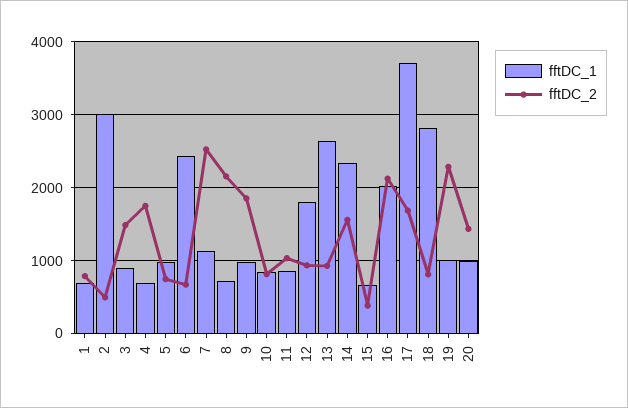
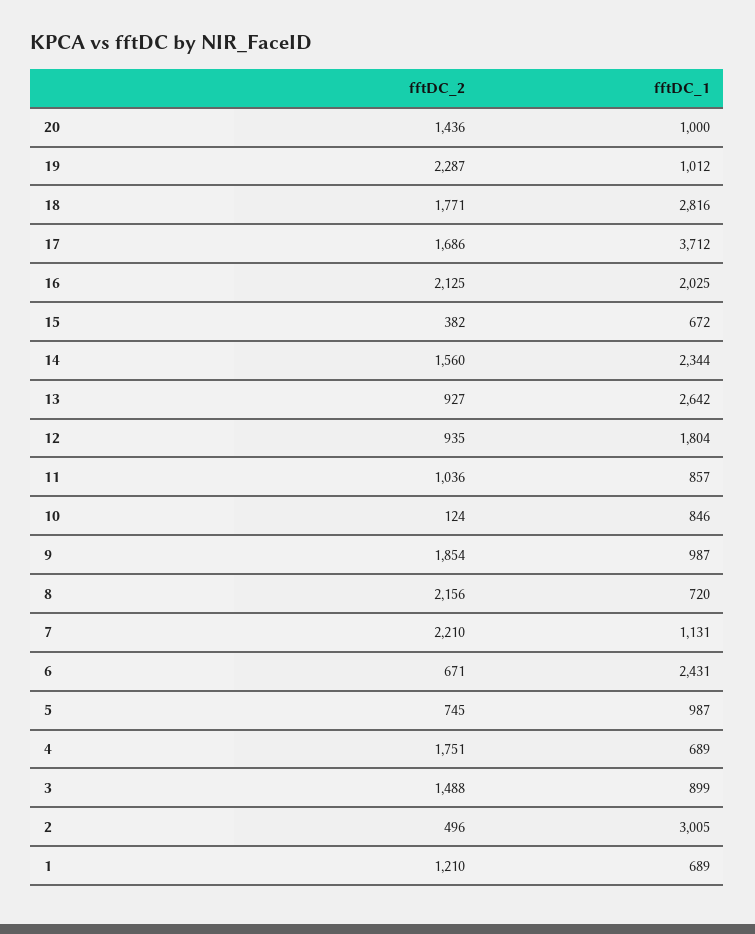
fftDC_2, 1: 800 -> 1210
fftDC_2, 7: 2500 -> 2210
fftDC_2, 10: 800 -> 124
fftDC_2, 18: 800 -> 1771

